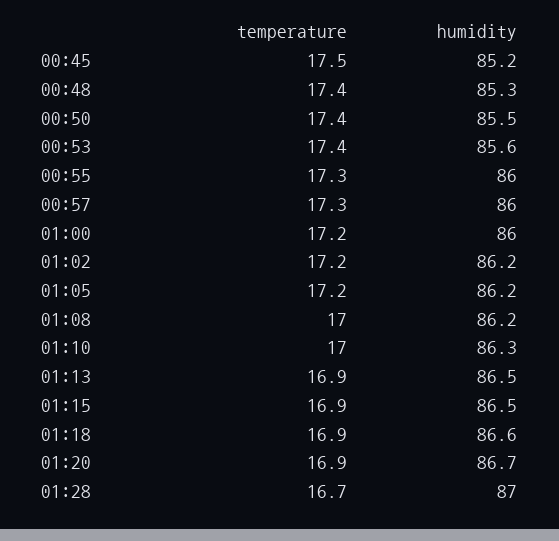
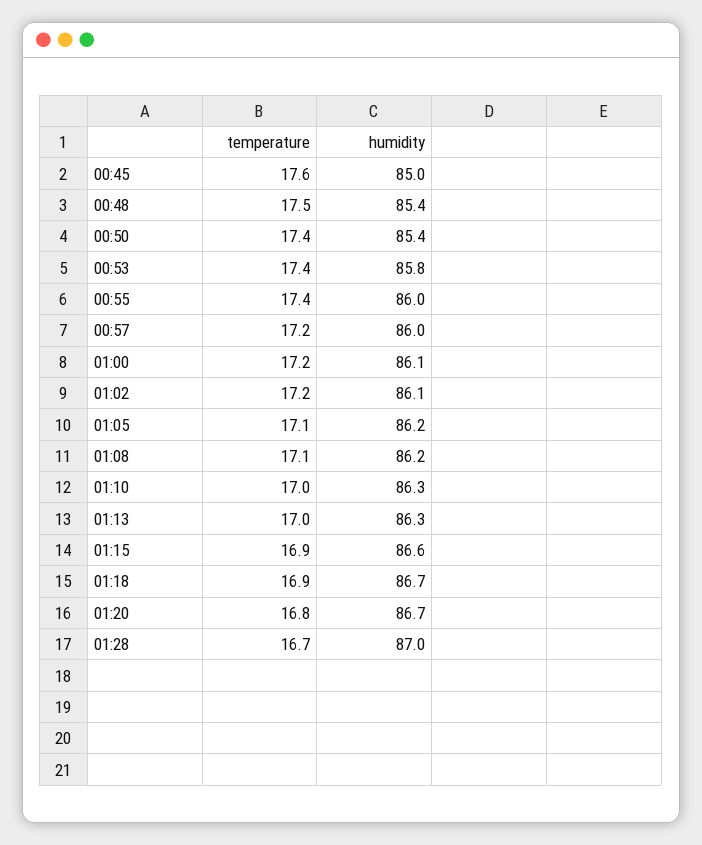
temperature, 00:45: 17.5 -> 17.6
humidity, 00:45: 85.2 -> 85
temperature, 00:48: 17.4 -> 17.5
humidity, 00:48: 85.3 -> 85.4
humidity, 00:50: 85.5 -> 85.4
humidity, 00:53: 85.6 -> 85.8
temperature, 00:55: 17.3 -> 17.4
temperature, 00:57: 17.3 -> 17.2
humidity, 01:00: 86 -> 86.1
humidity, 01:02: 86.2 -> 86.1
temperature, 01:05: 17.2 -> 17.1
temperature, 01:08: 17 -> 17.1
temperature, 01:13: 16.9 -> 17
humidity, 01:13: 86.5 -> 86.3
humidity, 01:15: 86.5 -> 86.6
humidity, 01:18: 86.6 -> 86.7
temperature, 01:20: 16.9 -> 16.8

